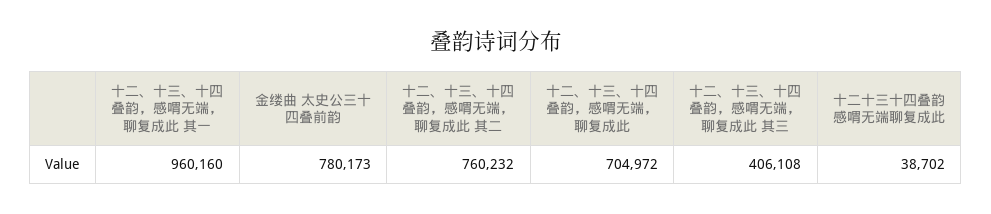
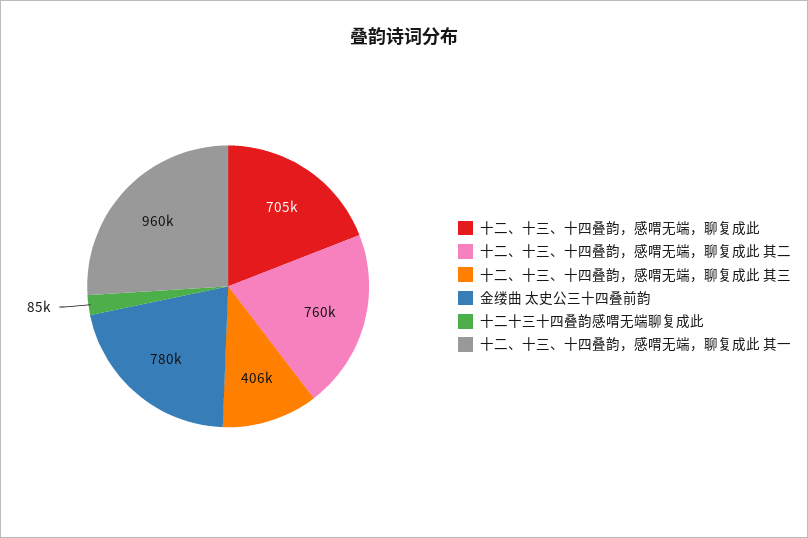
十二十三十四叠韵感喟无端聊复成此: 38702 -> 85000

